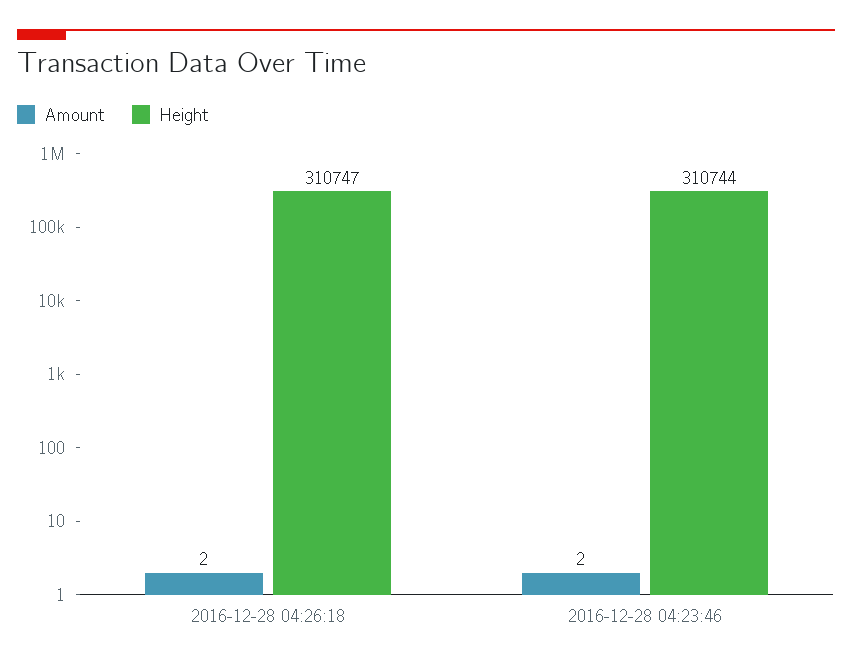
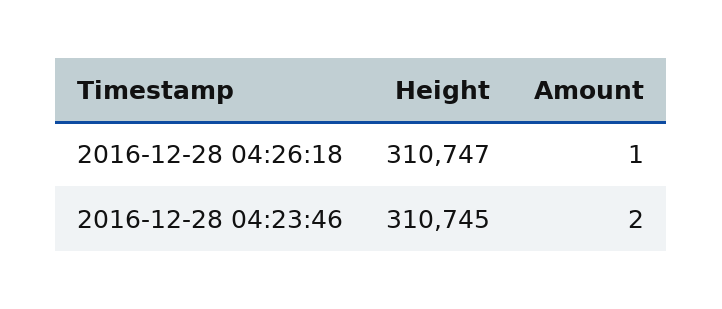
Amount, 2016-12-28 04:26:18: 2 -> 1
Height, 2016-12-28 04:23:46: 310744 -> 310745

